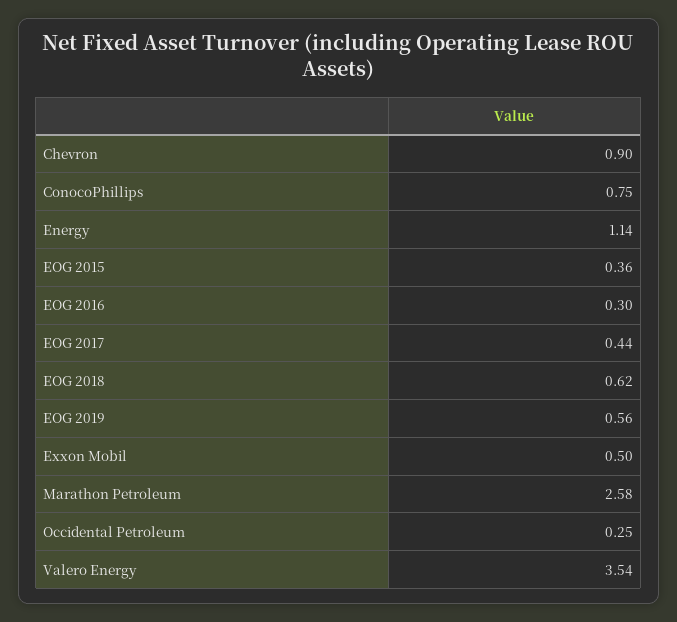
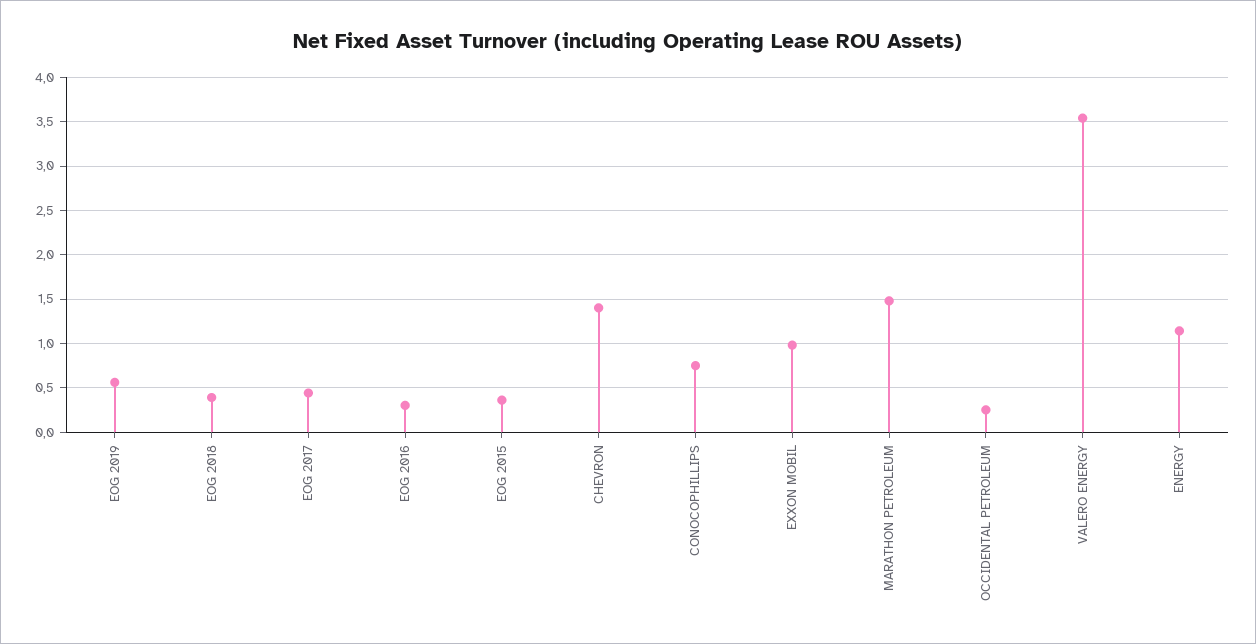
Chevron: 0.9 -> 1.4
EOG 2018: 0.62 -> 0.4
Exxon Mobil: 0.5 -> 1
Marathon Petroleum: 2.58 -> 1.5

